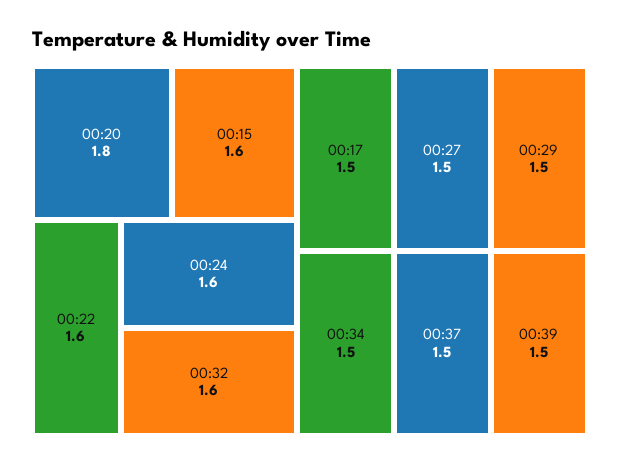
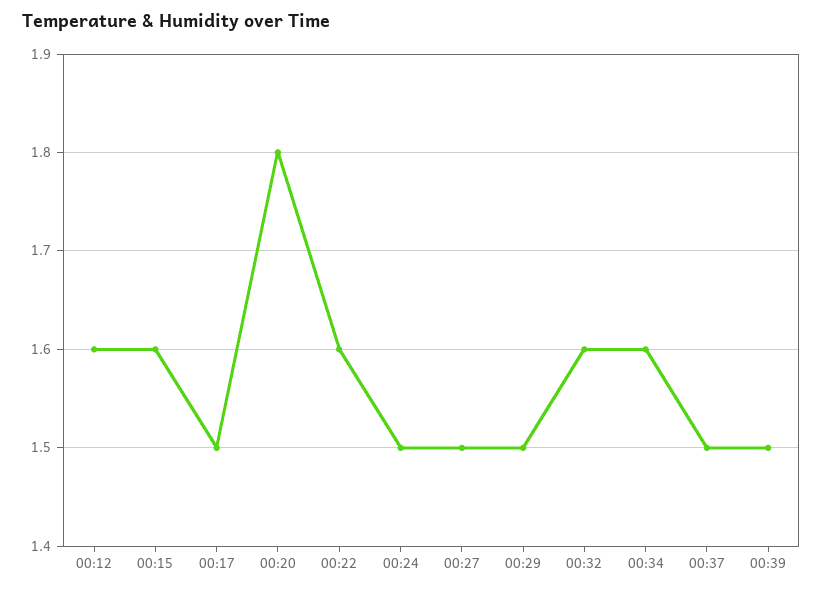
00:24: 1.6 -> 1.5
00:34: 1.5 -> 1.6
00:12: none -> 1.6

